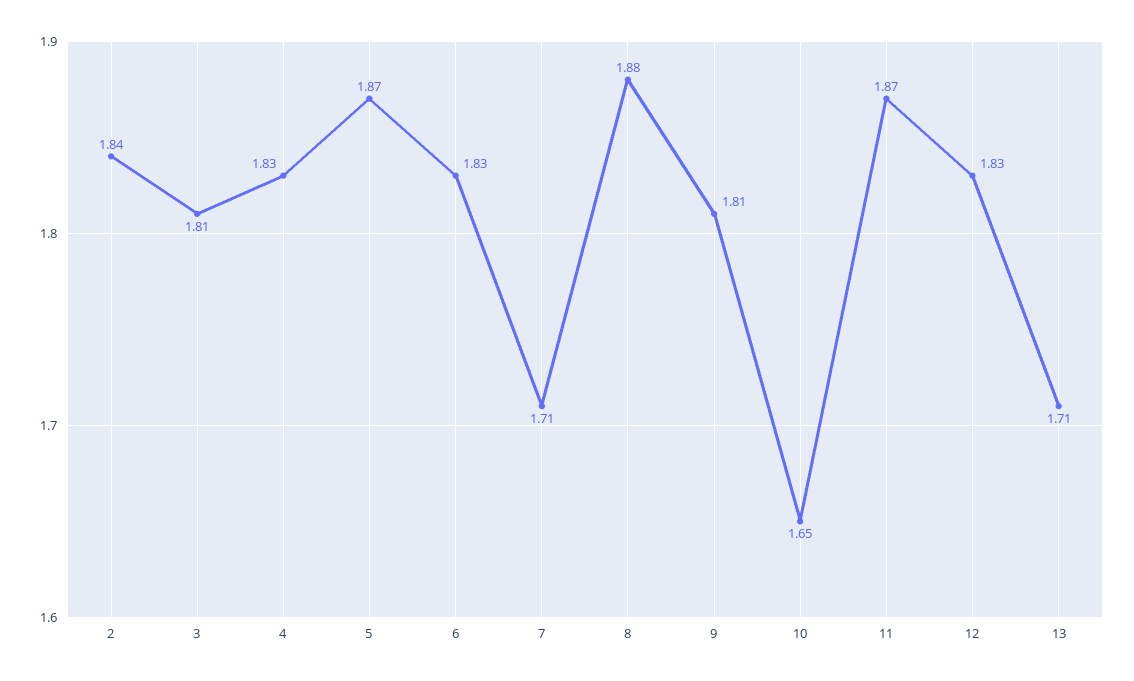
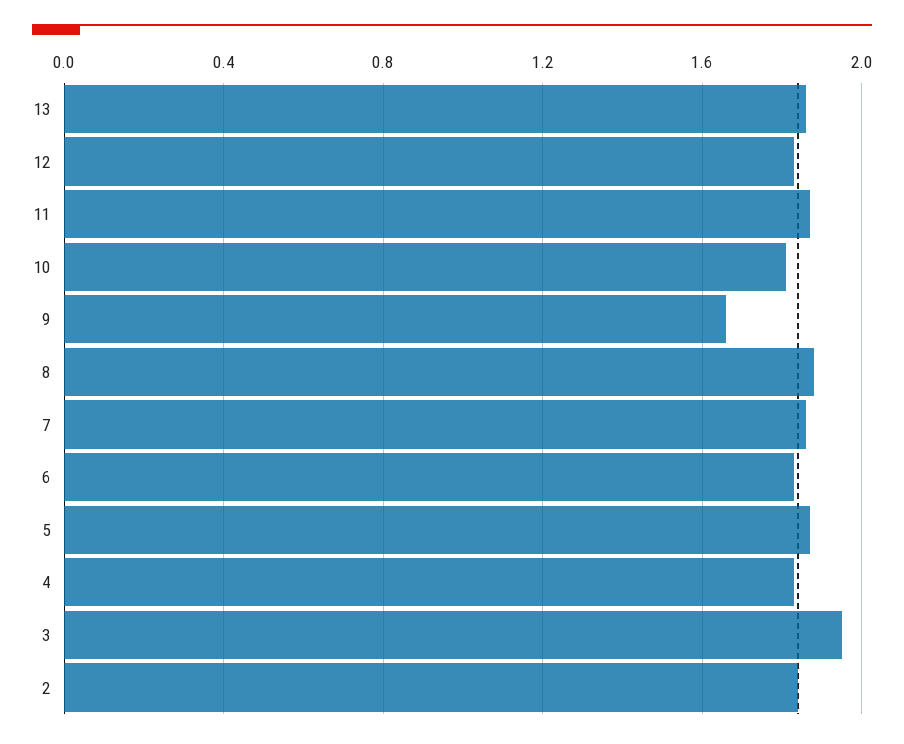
3: 1.81 -> 1.95
7: 1.71 -> 1.85
9: 1.81 -> 1.65
10: 1.65 -> 1.8
13: 1.71 -> 1.85

